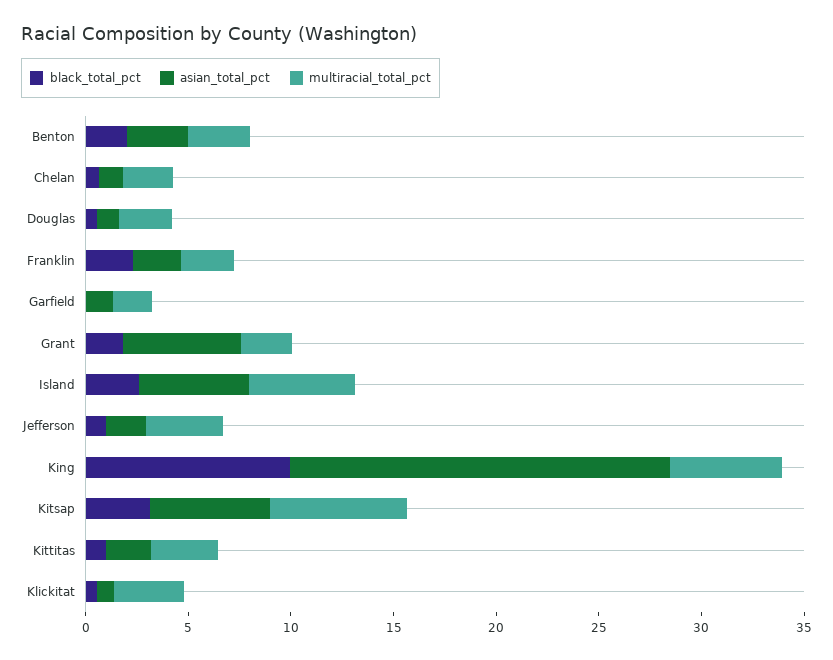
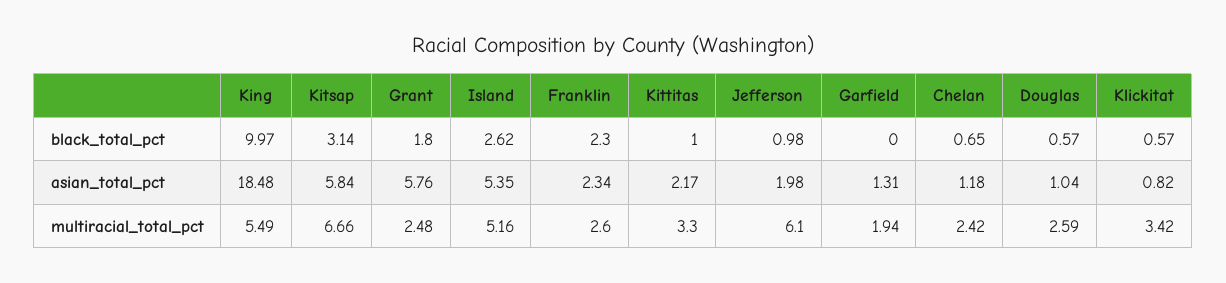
black_total_pct, Benton: 2 -> none
asian_total_pct, Benton: 3 -> none
multiracial_total_pct, Benton: 3 -> none
multiracial_total_pct, Jefferson: 4 -> 6.1

